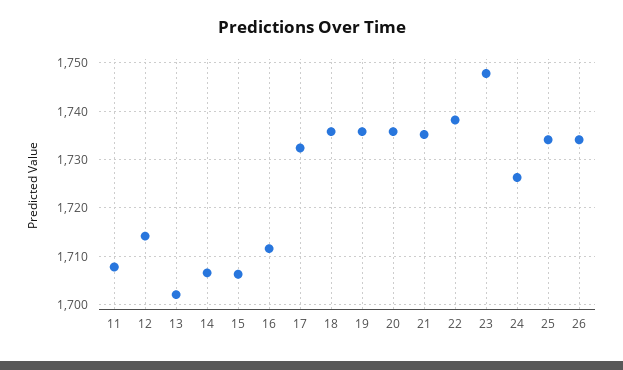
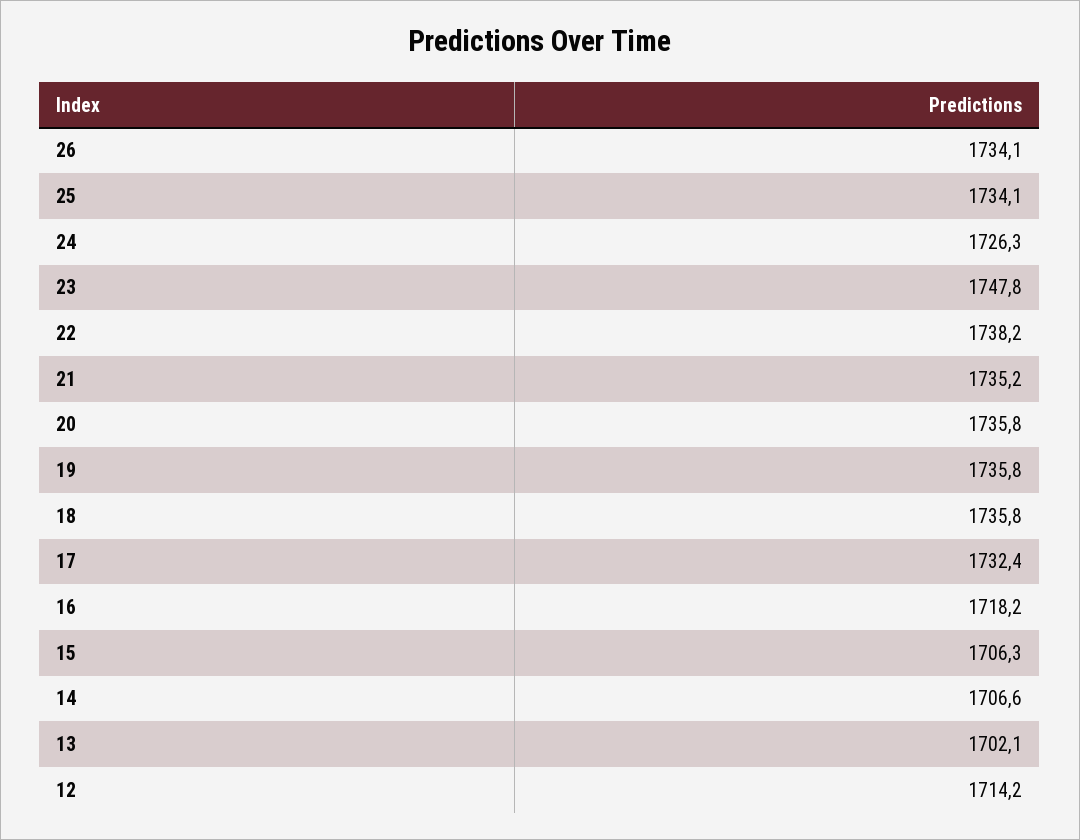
11: 1708 -> none
16: 1712 -> 1718.2

